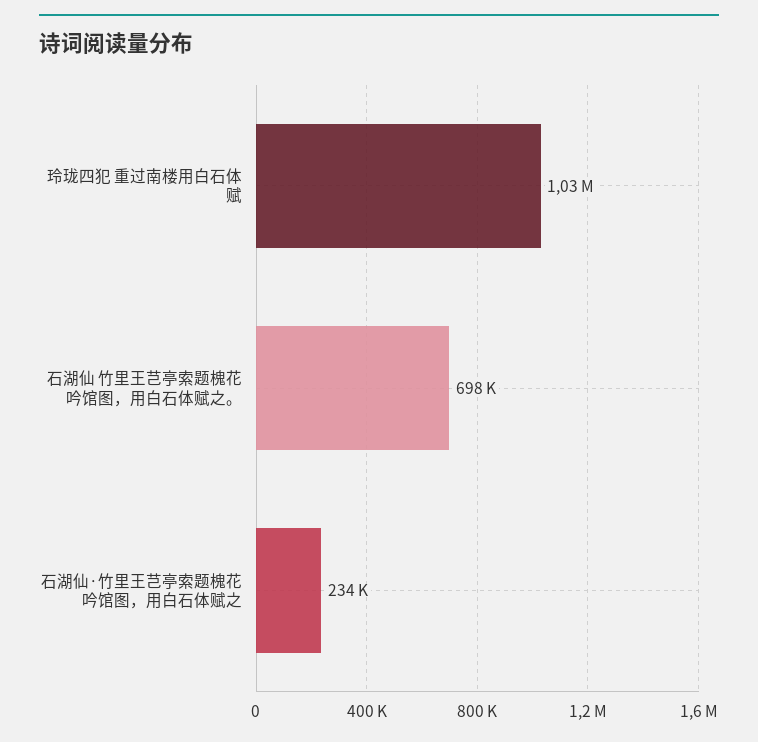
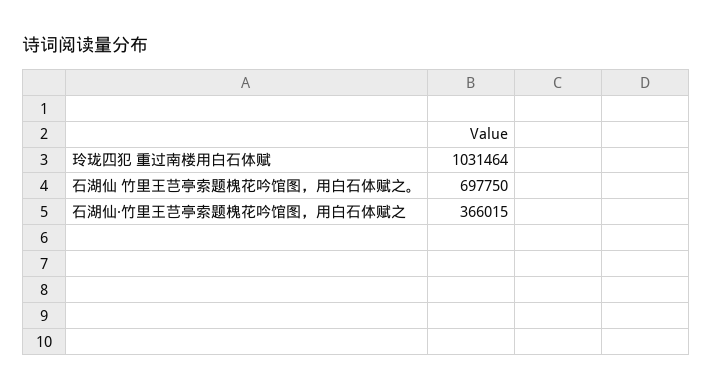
石湖仙·竹里王芑亭索题槐花吟馆图，用白石体赋之: 234000 -> 366015

